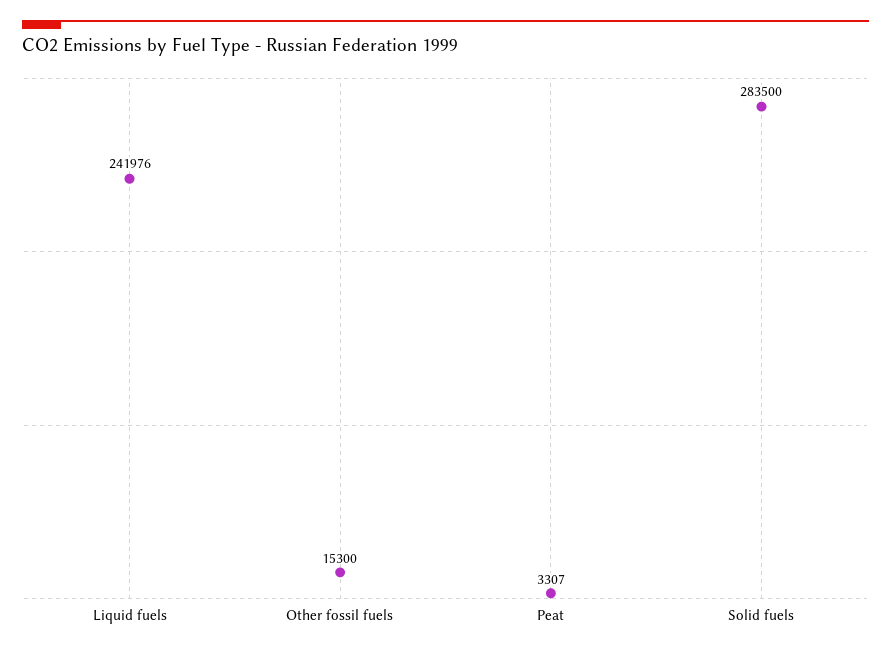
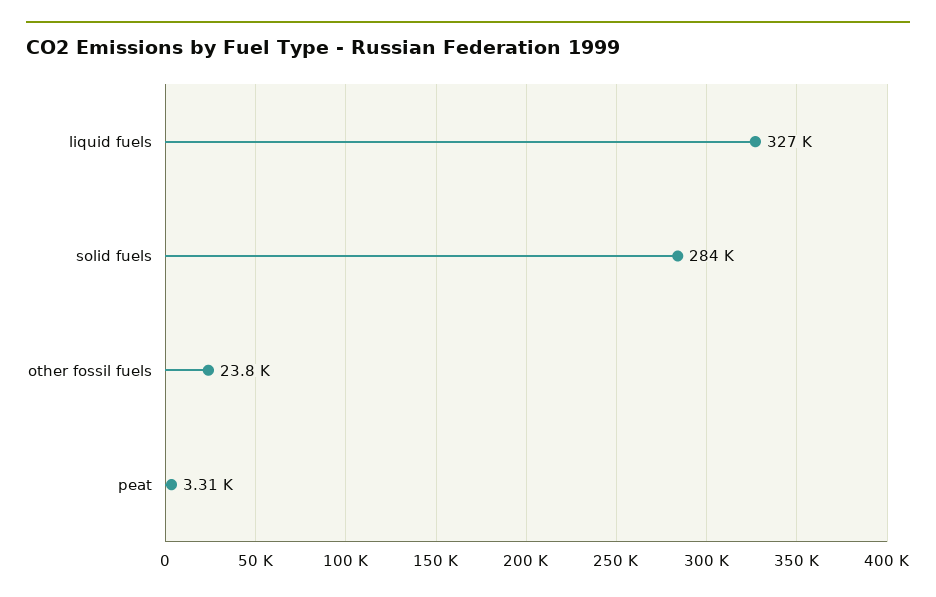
Liquid fuels: 241976 -> 327000
Other fossil fuels: 15300 -> 23800

